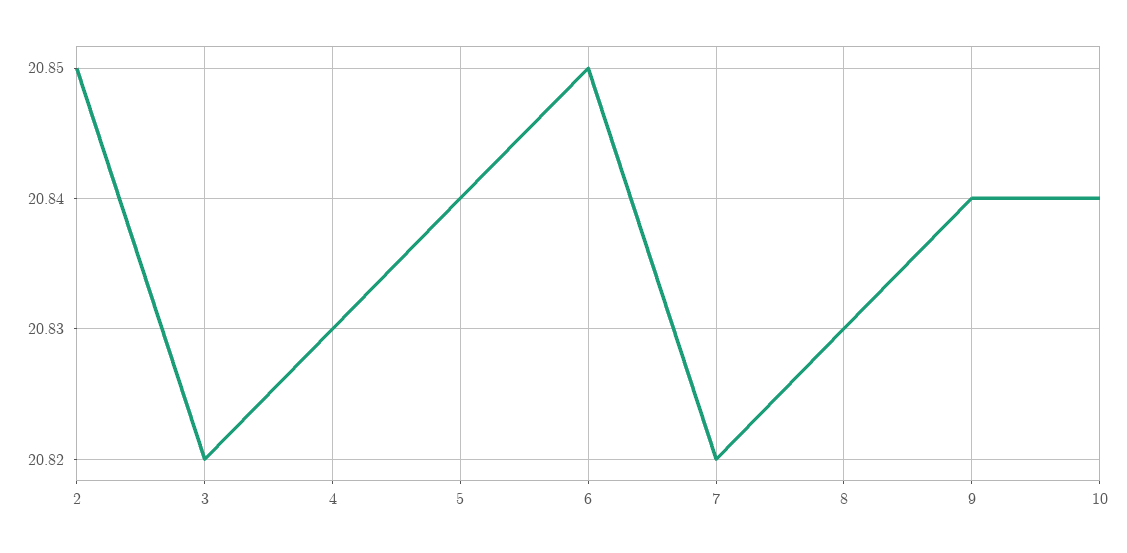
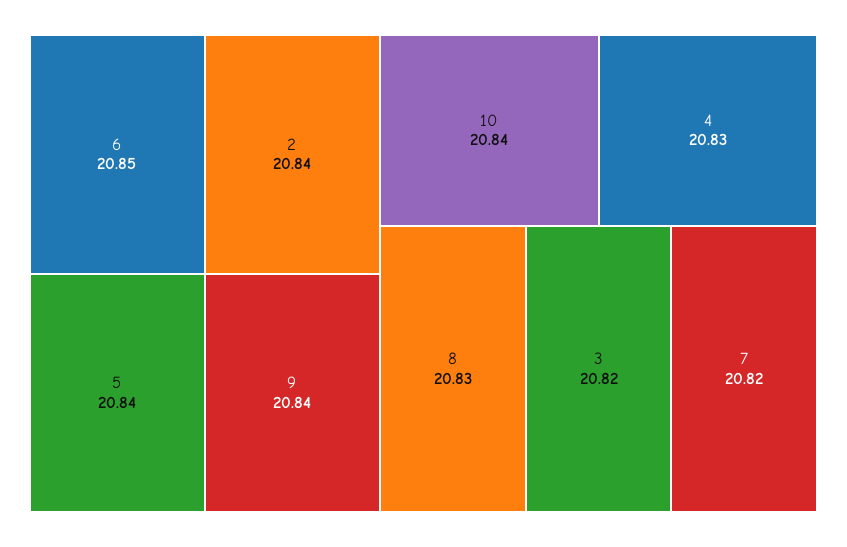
2: 20.85 -> 20.84

